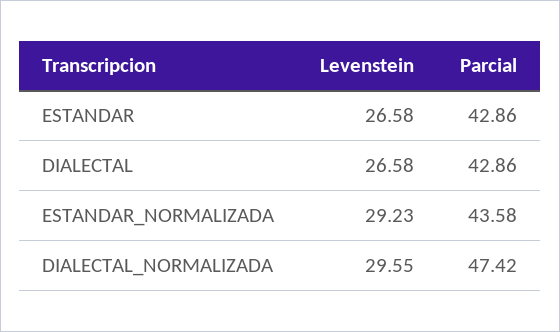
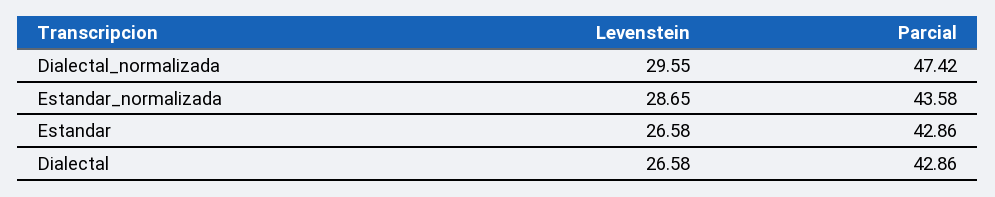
Levenstein, ESTANDAR_NORMALIZADA: 29.23 -> 28.65

